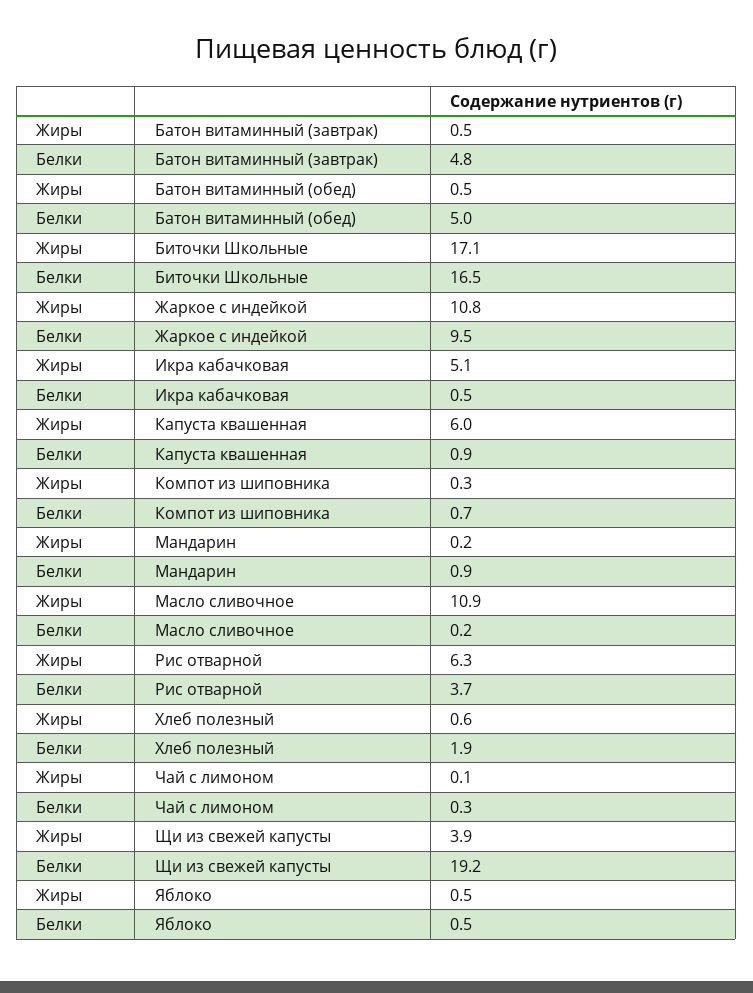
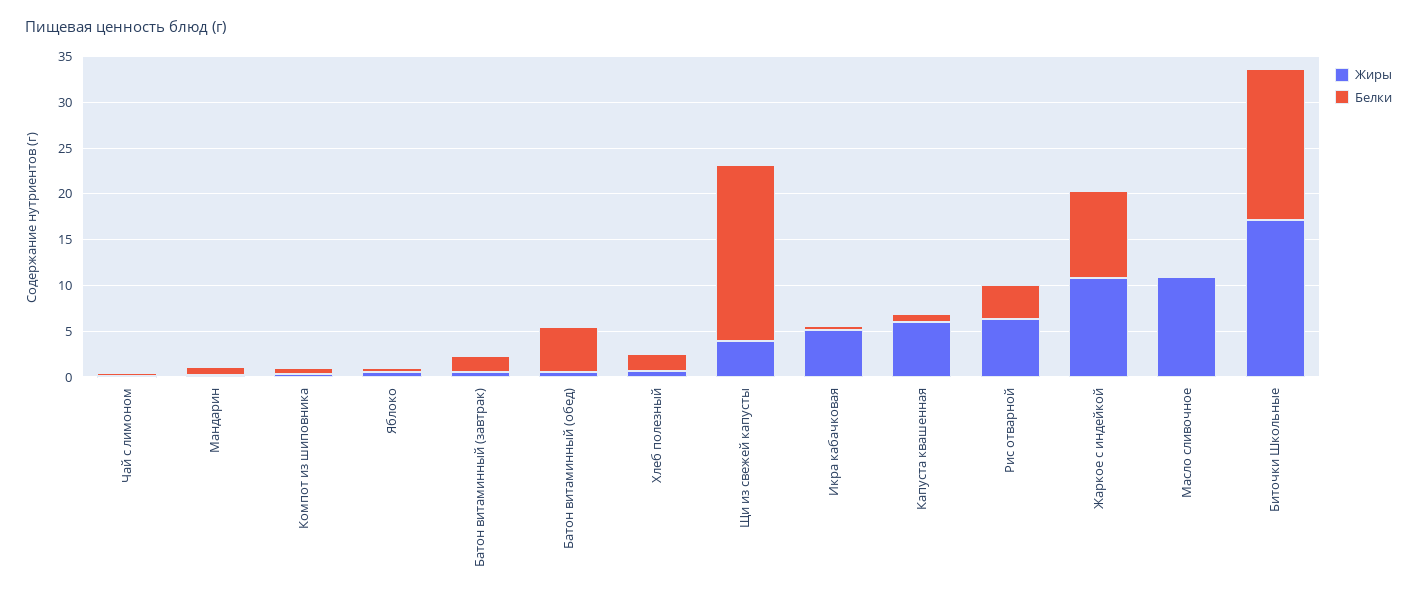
Белки, Батон витаминный (завтрак): 4.8 -> 2

